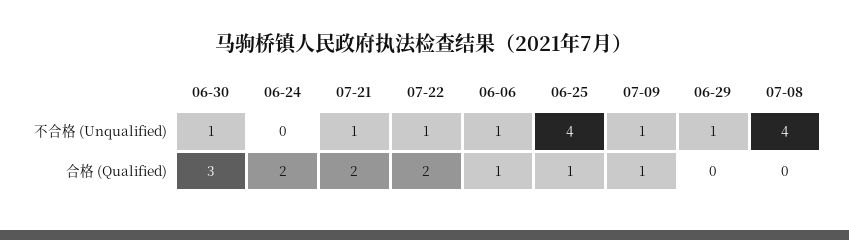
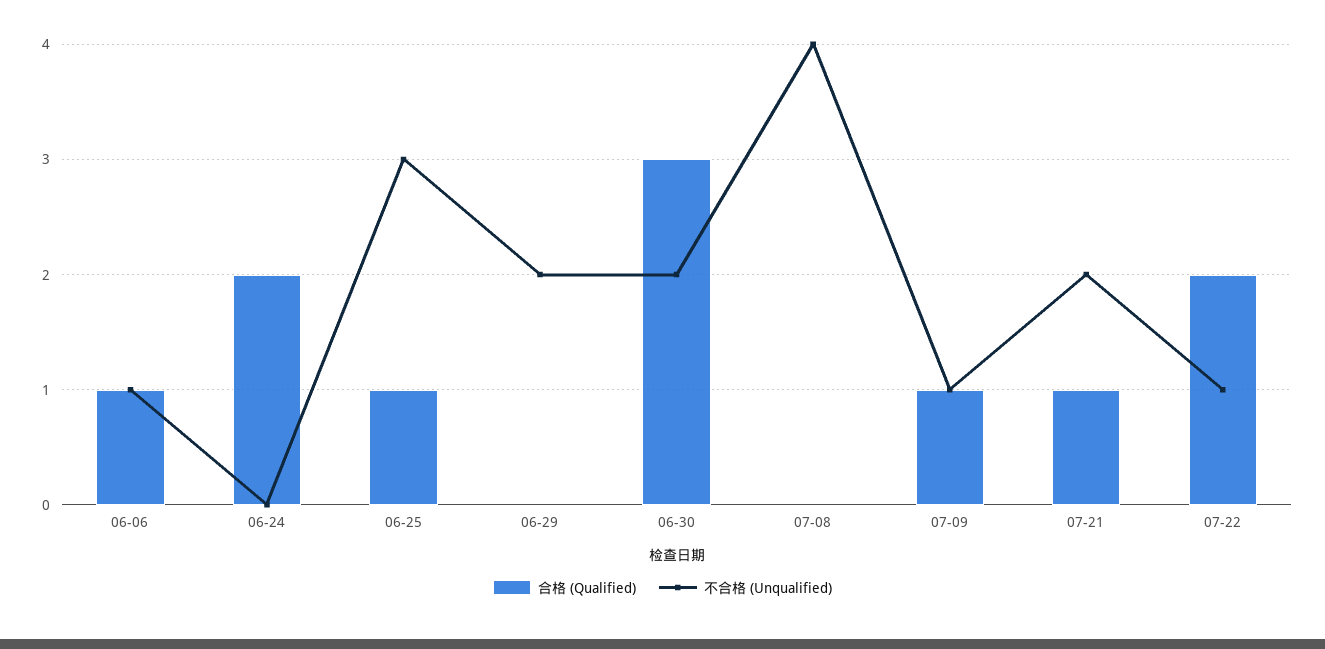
不合格 (Unqualified), 06-30: 1 -> 2
不合格 (Unqualified), 07-21: 1 -> 2
不合格 (Unqualified), 06-25: 4 -> 3
不合格 (Unqualified), 06-29: 1 -> 2
合格 (Qualified), 07-21: 2 -> 1

